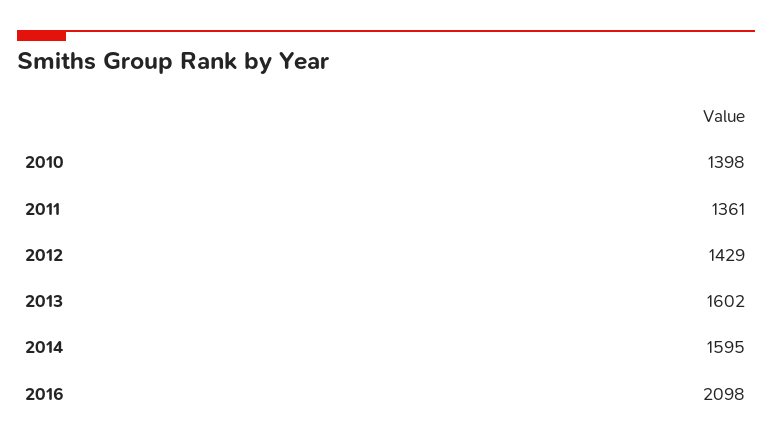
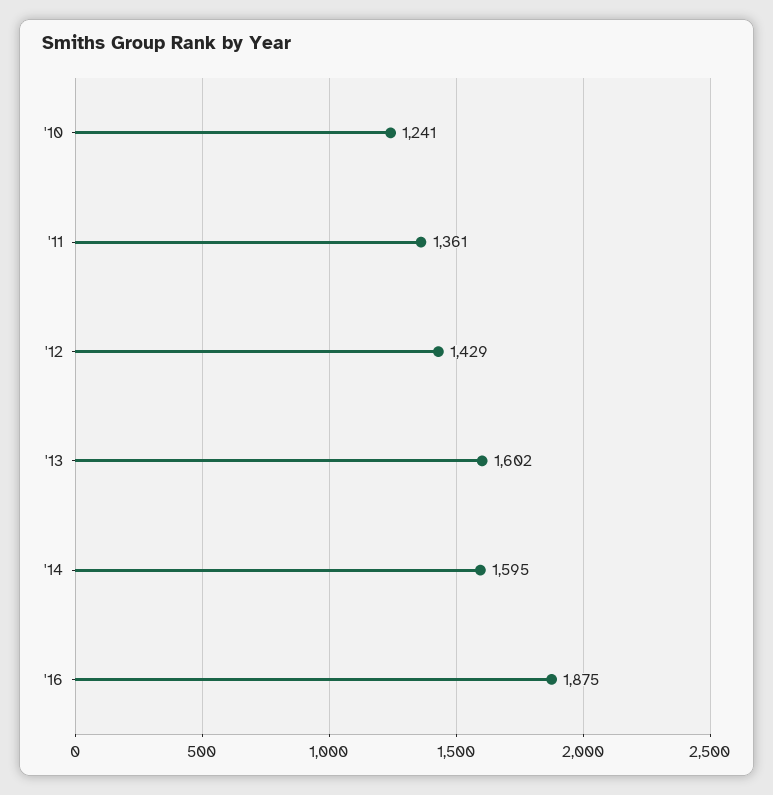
2010: 1398 -> 1241
2016: 2098 -> 1875

